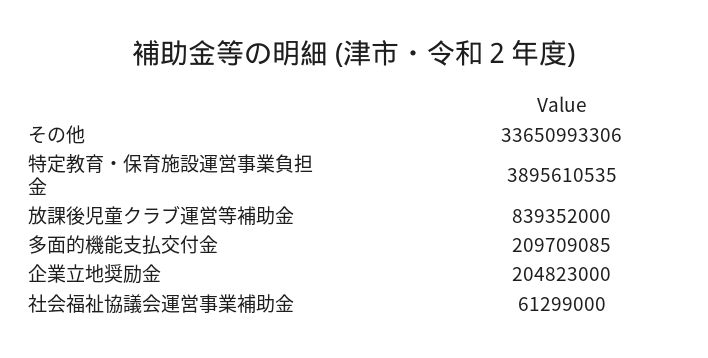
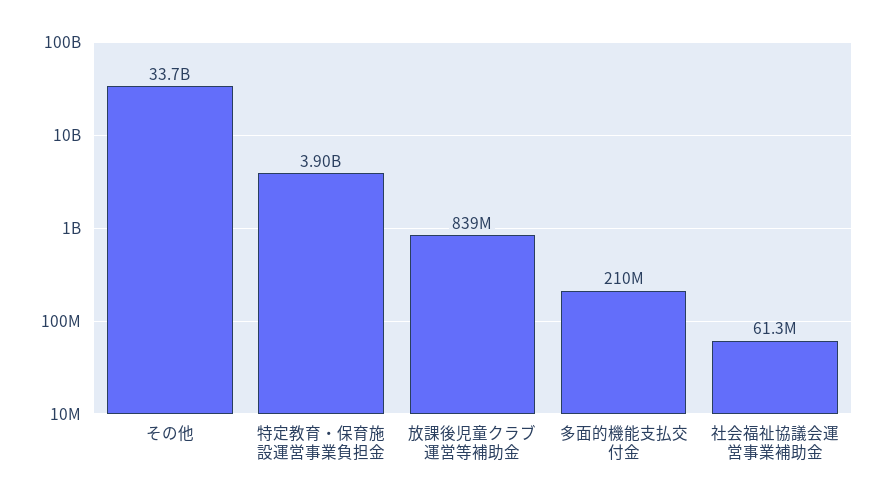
企業立地奨励金: 204823000 -> none

